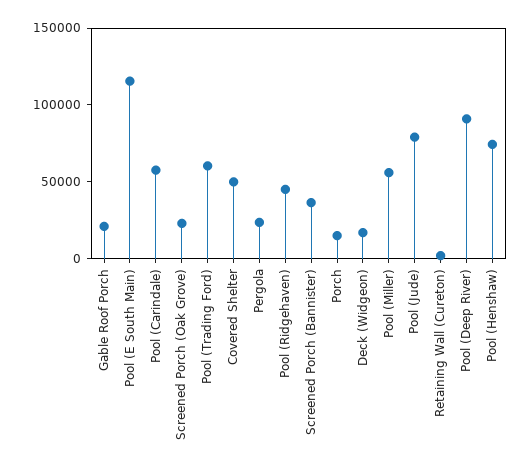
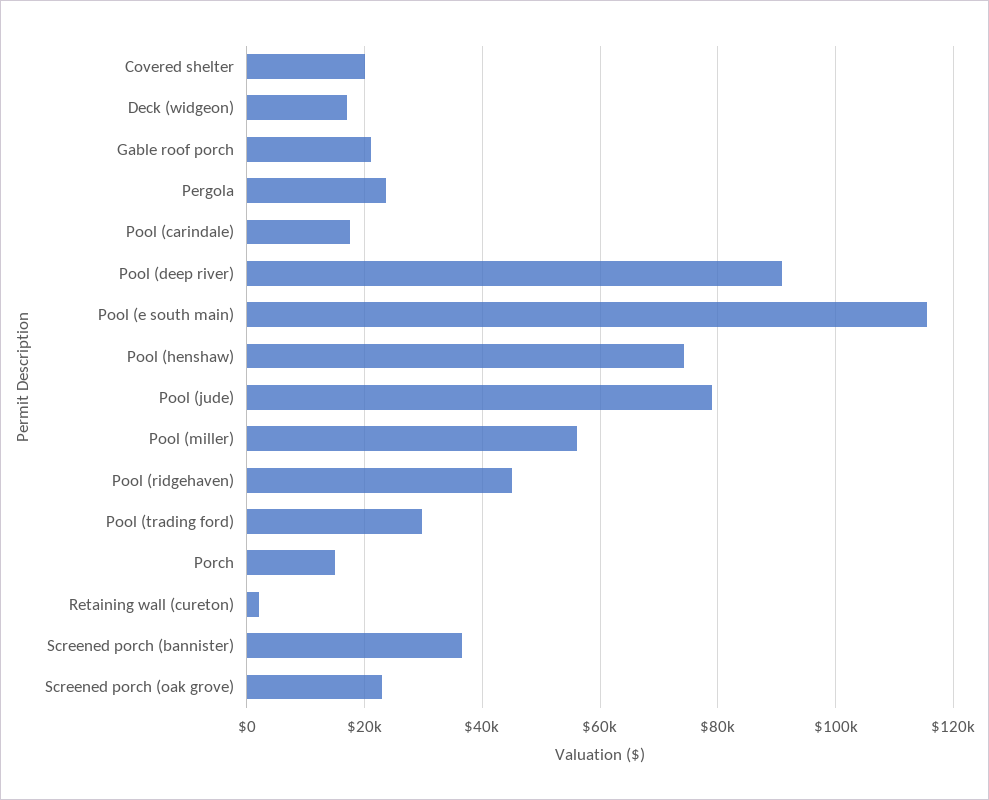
Pool (Carindale): 60000 -> 18000
Pool (Trading Ford): 60000 -> 30000
Covered Shelter: 50000 -> 20000

